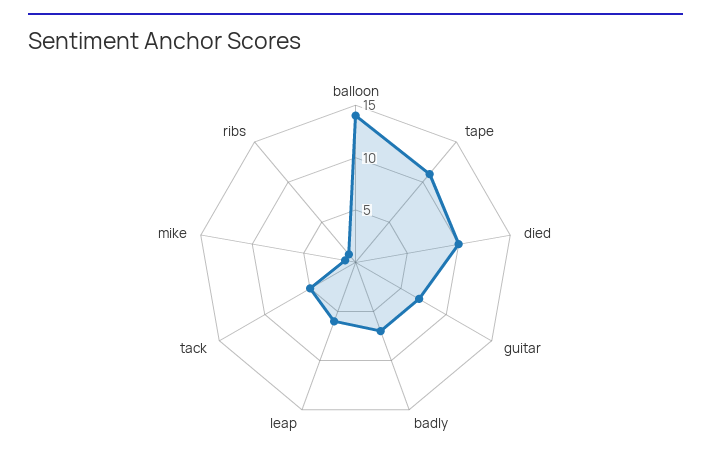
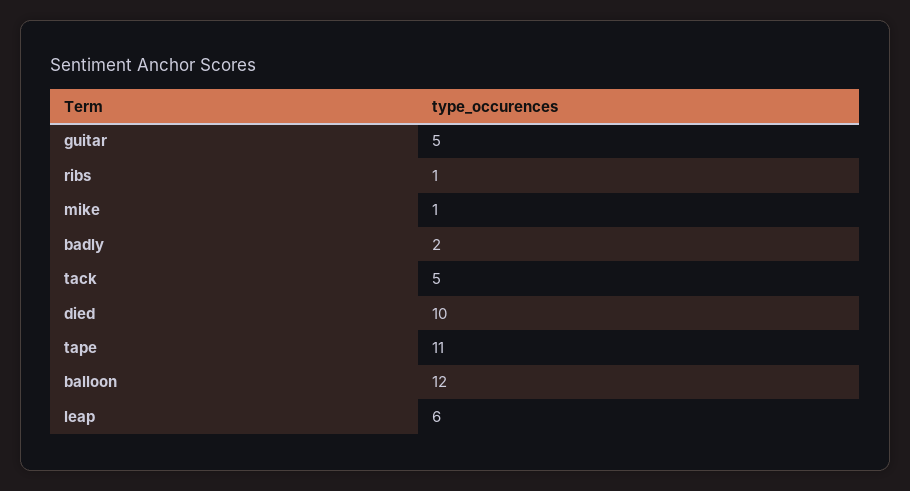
balloon: 14 -> 12
guitar: 7 -> 5
badly: 7 -> 2

